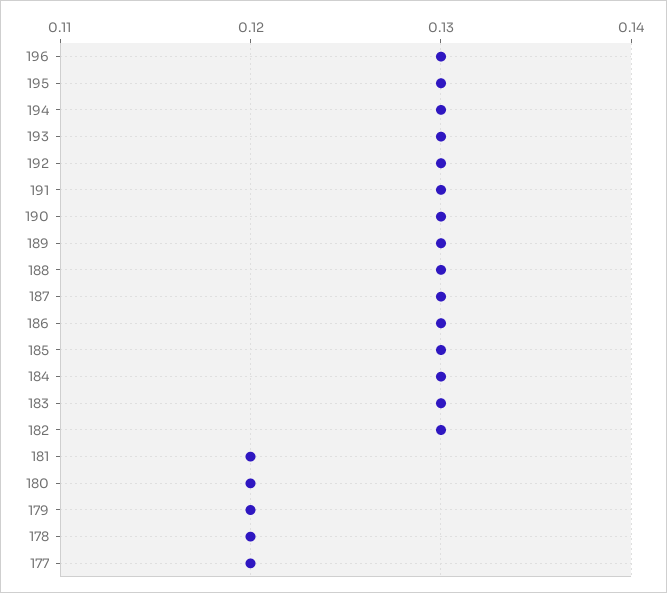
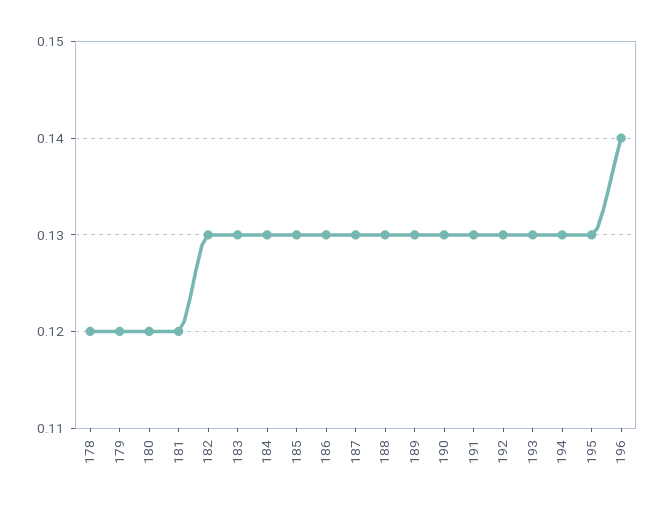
196: 0.13 -> 0.14
177: 0.12 -> none

